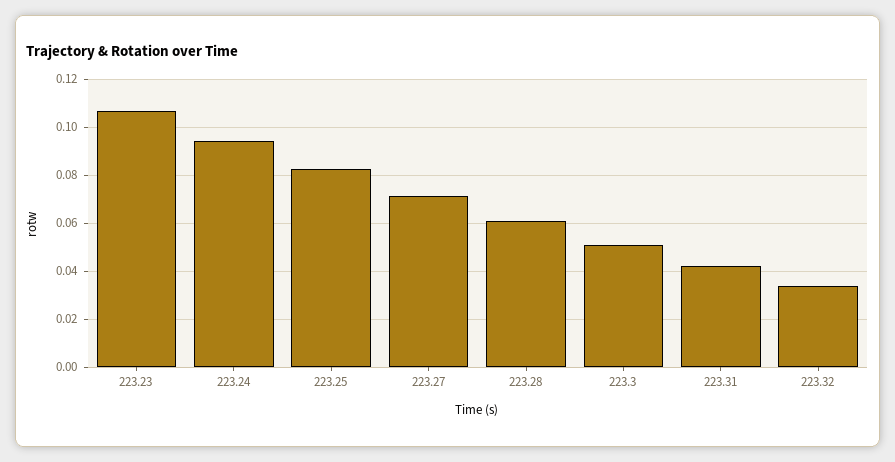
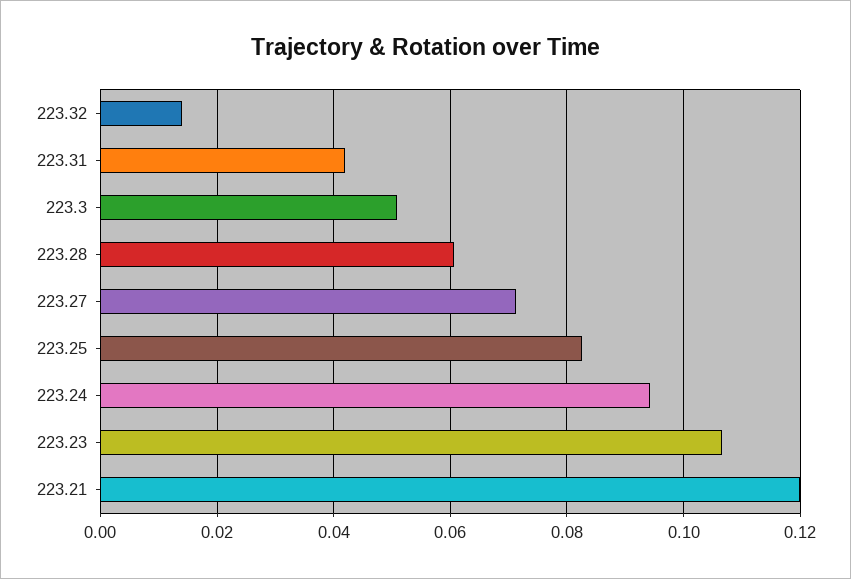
223.32: 0.035 -> 0.014
223.21: none -> 0.12

